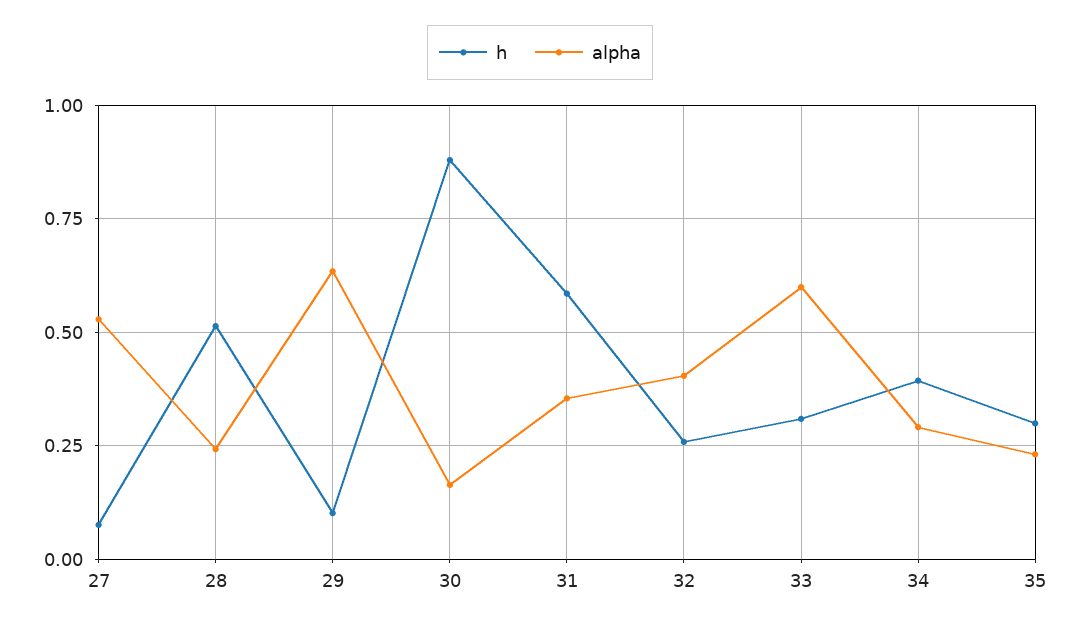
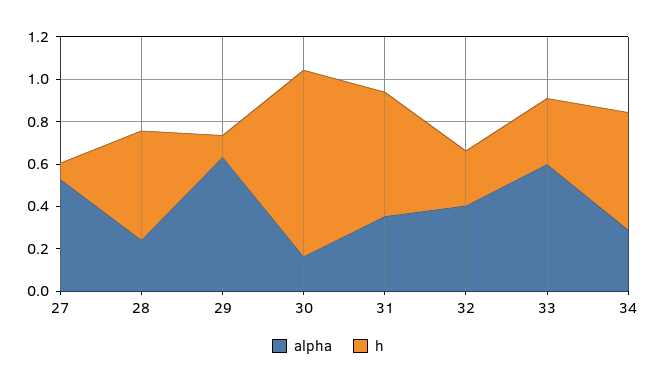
h, 34: 0.4 -> 0.55
h, 35: 0.3 -> none
alpha, 35: 0.225 -> none

